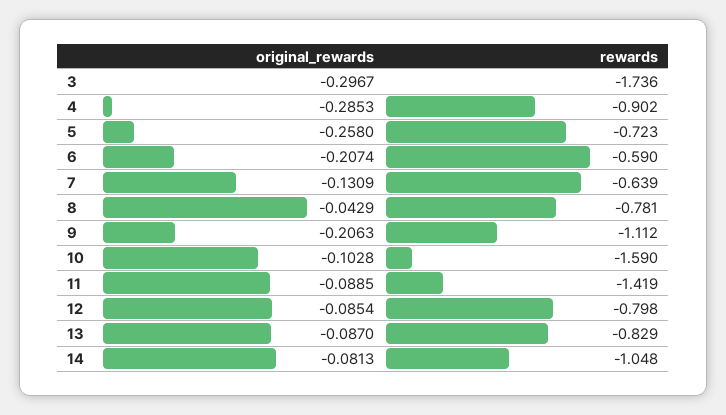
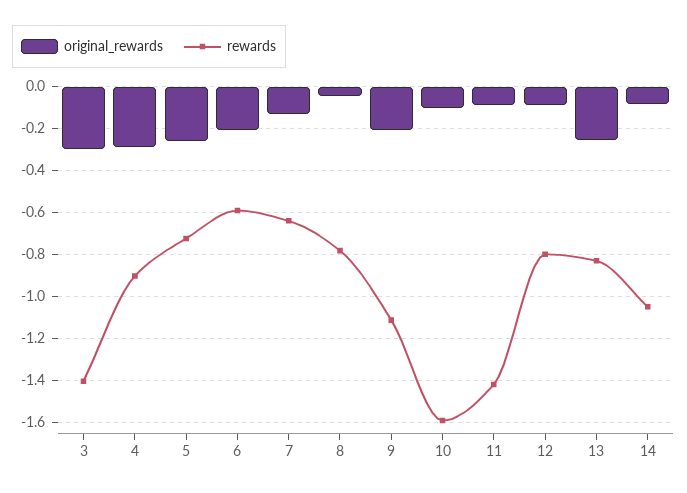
rewards, 3: -1.736 -> -1.4
original_rewards, 13: -0.087 -> -0.25

